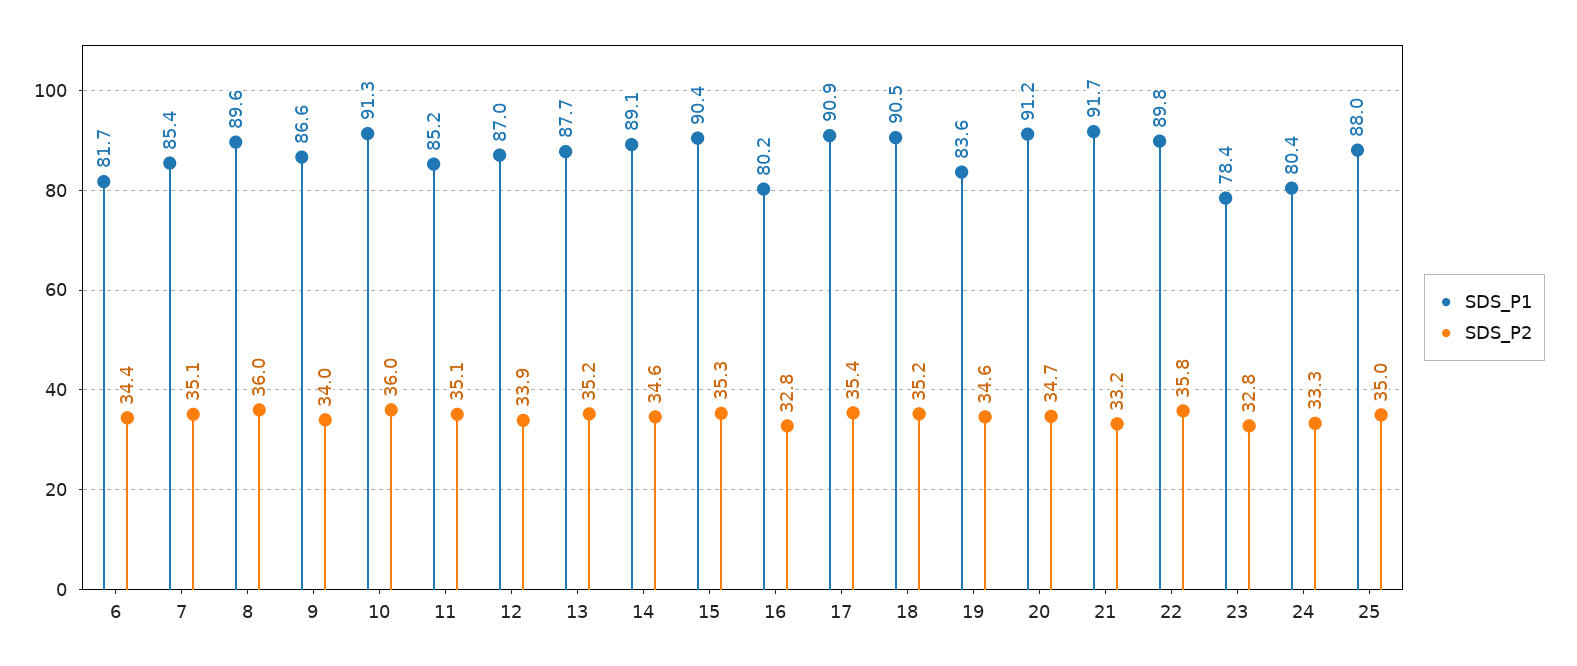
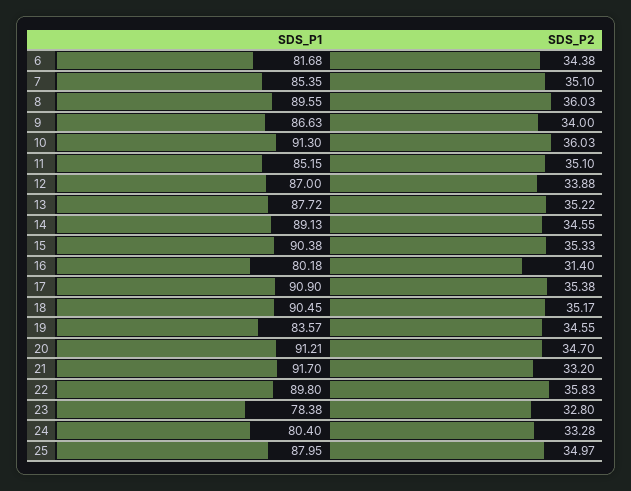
SDS_P2, 16: 32.8 -> 31.4

